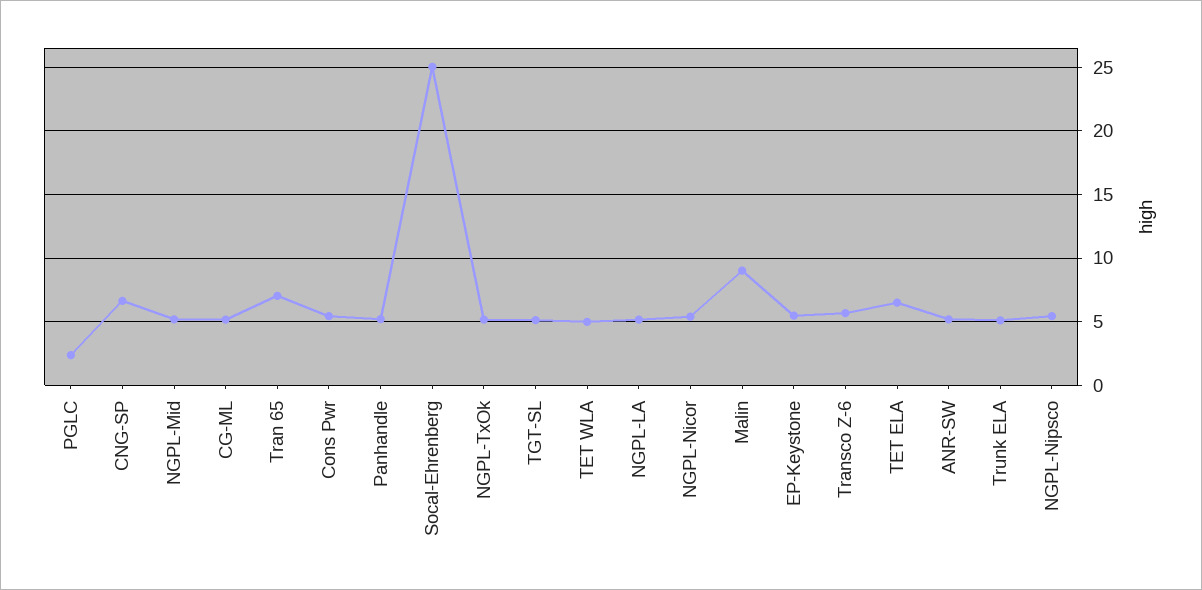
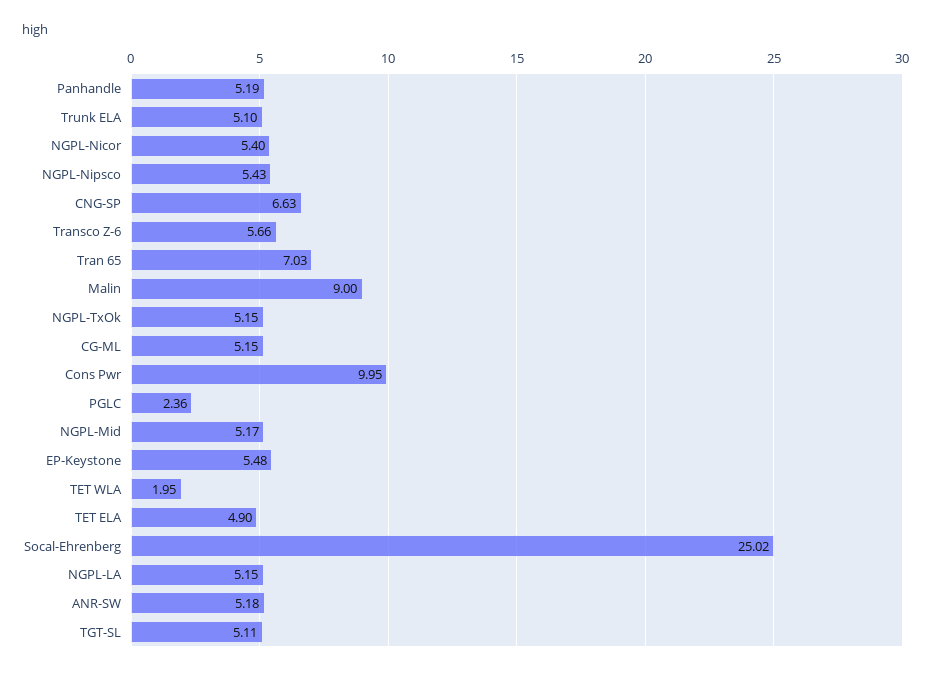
Cons Pwr: 5.5 -> 9.95
TET WLA: 5 -> 1.95
TET ELA: 6.5 -> 4.9

